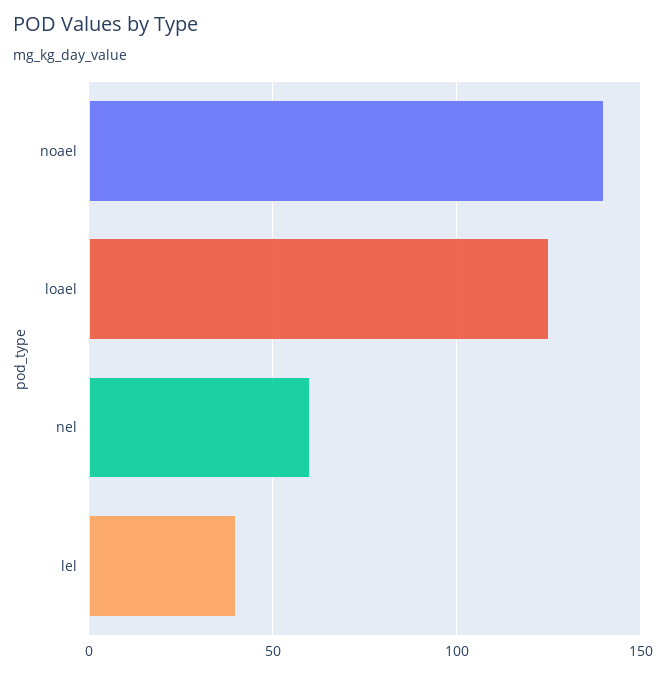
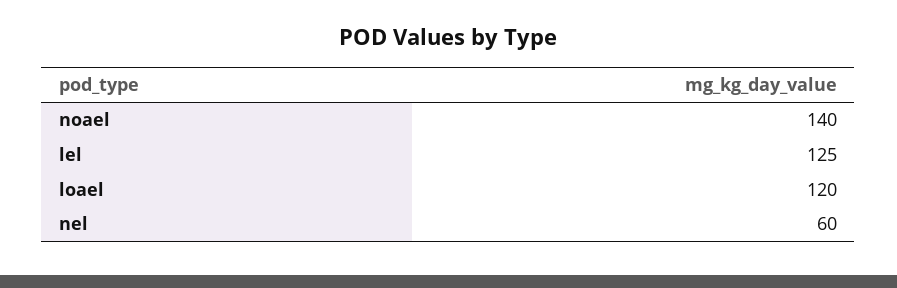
loael: 125 -> 120
lel: 40 -> 125

